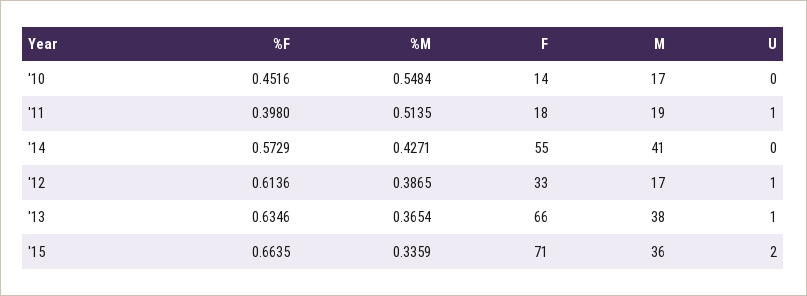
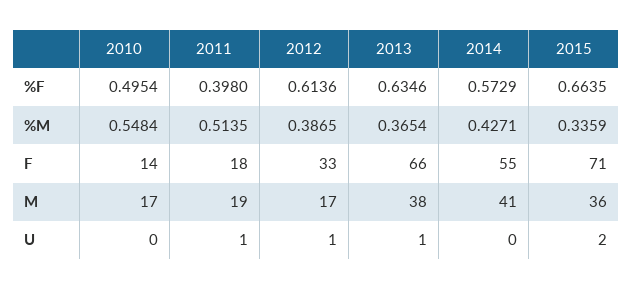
%F, '10: 0.4516 -> 0.4954

